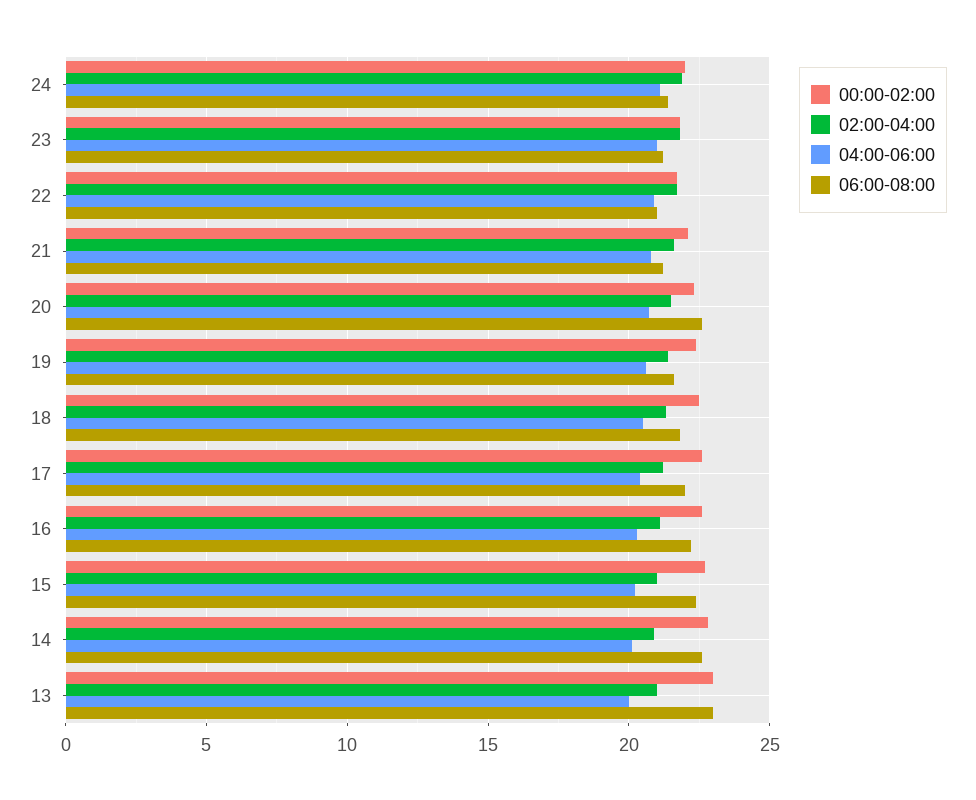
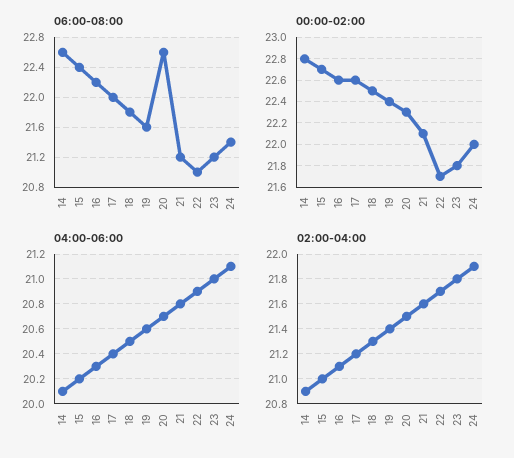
00:00-02:00, 13: 23 -> none
02:00-04:00, 13: 21 -> none
04:00-06:00, 13: 20 -> none
06:00-08:00, 13: 23 -> none

